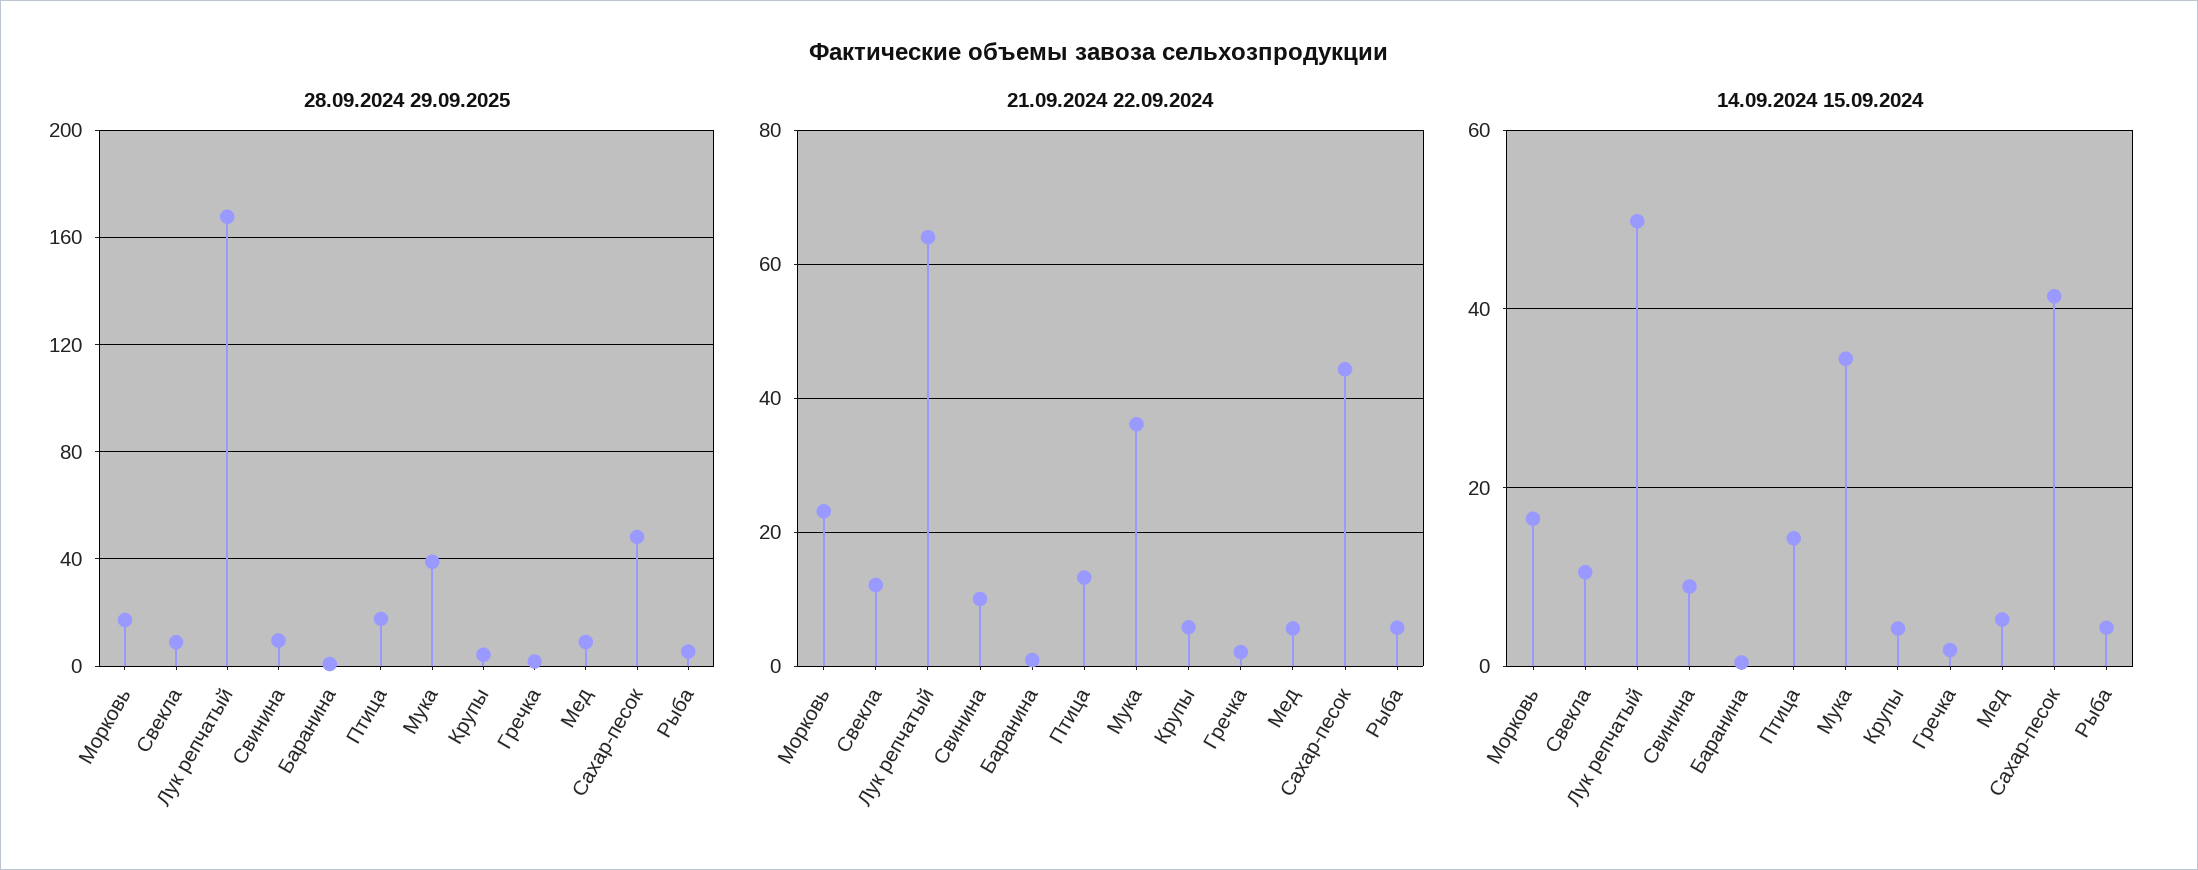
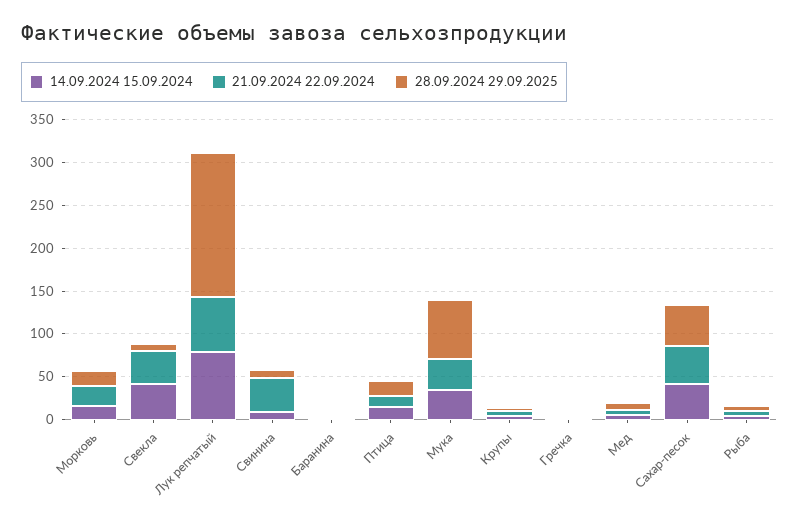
28.09.2024 29.09.2025, Мука: 40 -> 70
21.09.2024 22.09.2024, Свекла: 12 -> 40
21.09.2024 22.09.2024, Свинина: 10 -> 40
14.09.2024 15.09.2024, Свекла: 10 -> 40
14.09.2024 15.09.2024, Лук репчатый: 50 -> 80

